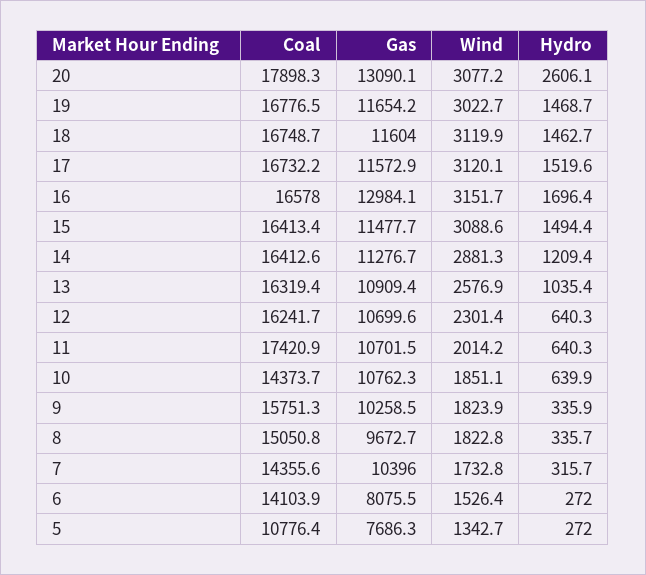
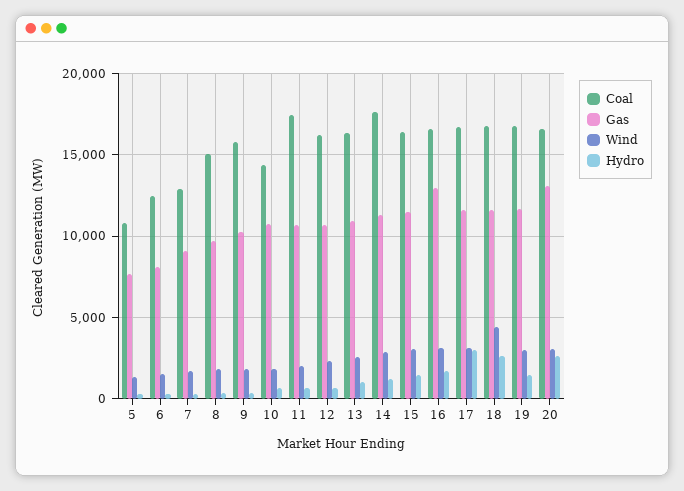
Coal, 20: 17898.3 -> 16500
Wind, 18: 3119.9 -> 4500
Hydro, 18: 1462.7 -> 2500
Hydro, 17: 1519.6 -> 3000
Coal, 14: 16412.6 -> 17500
Coal, 7: 14355.6 -> 13000
Gas, 7: 10396 -> 9000
Coal, 6: 14103.9 -> 12500

